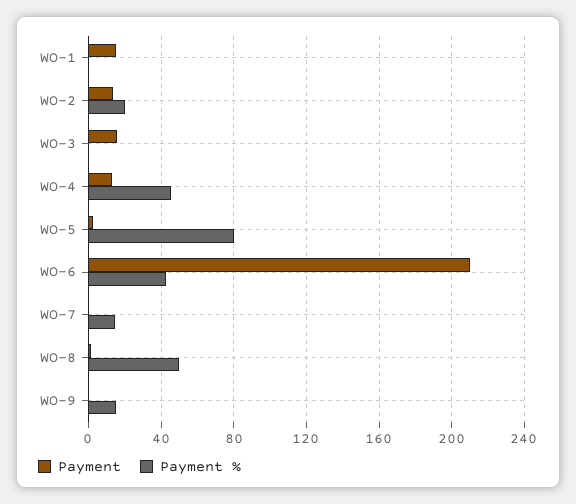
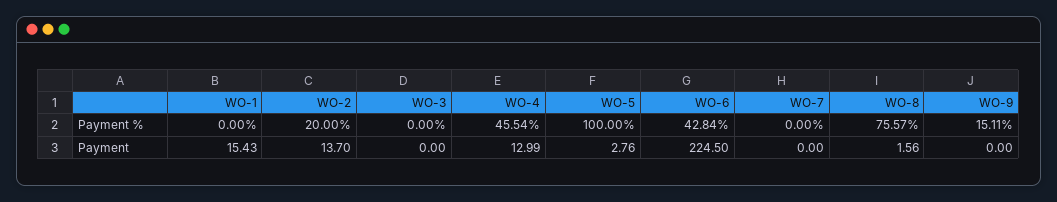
Payment, WO-3: 15 -> 0
Payment %, WO-5: 80 -> 100
Payment, WO-6: 210 -> 224.5
Payment %, WO-7: 15 -> 0
Payment %, WO-8: 50 -> 75.57

